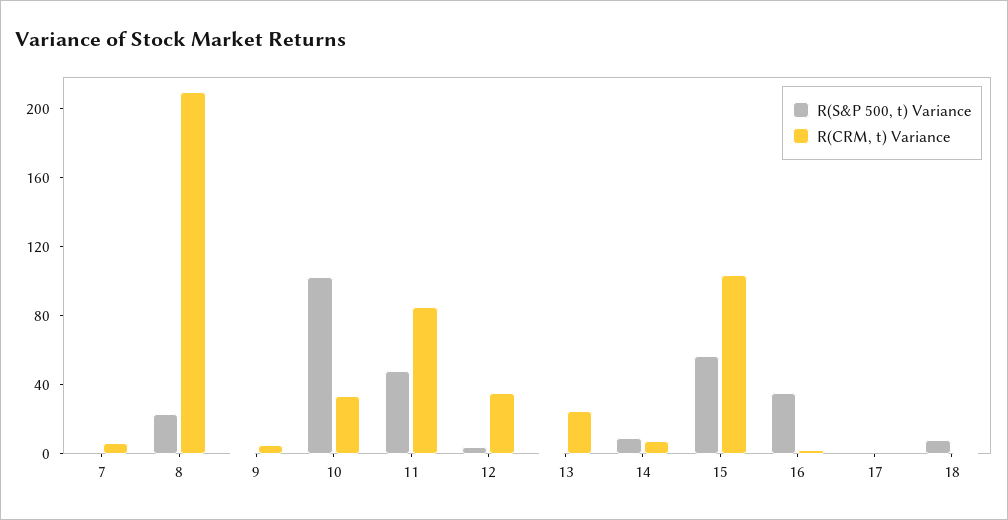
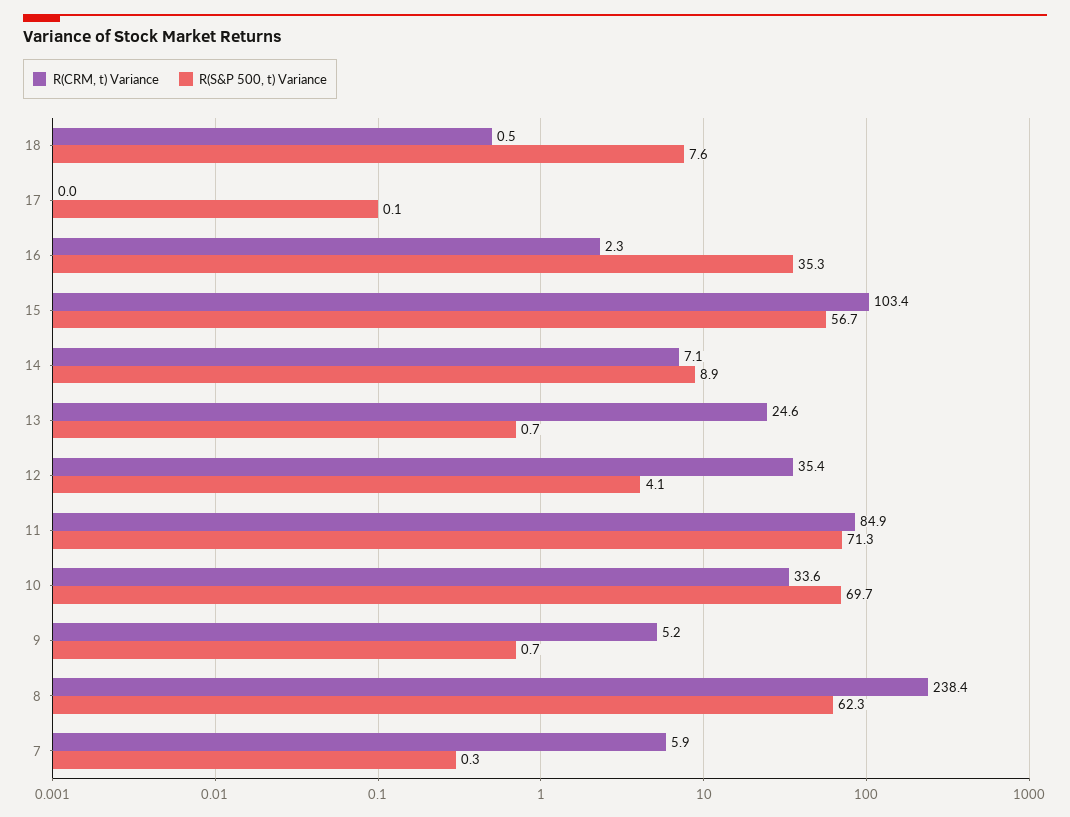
R(S&P 500, t) Variance, 8: 20 -> 62.3
R(CRM, t) Variance, 8: 210 -> 238.4
R(S&P 500, t) Variance, 10: 100 -> 69.7
R(S&P 500, t) Variance, 11: 50 -> 71.3

